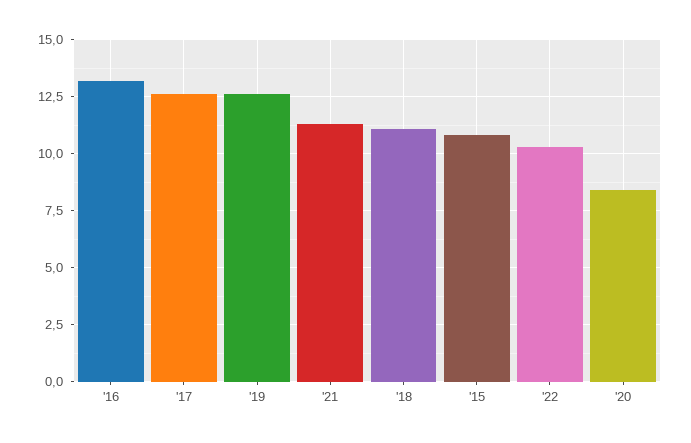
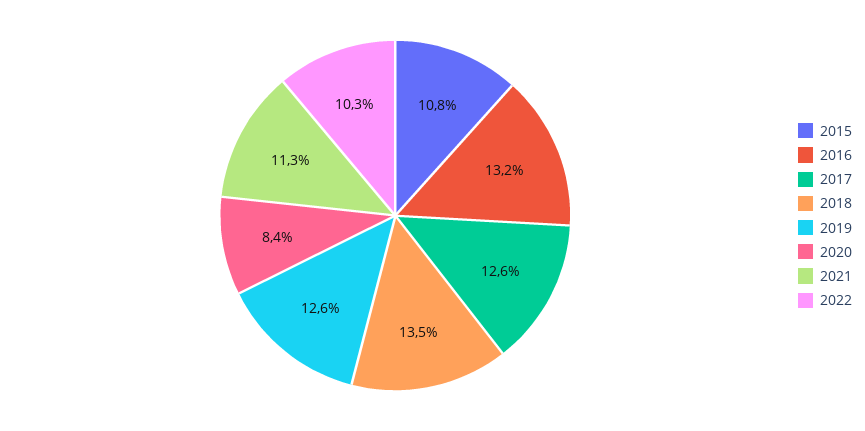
'18: 11 -> 13.5

